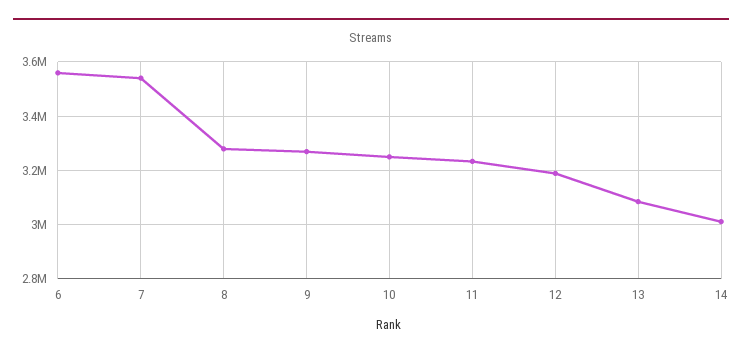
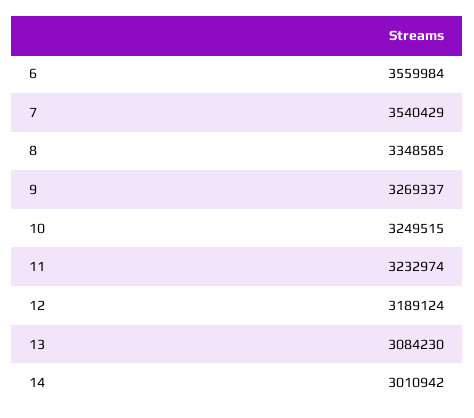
8: 3275000 -> 3348585

